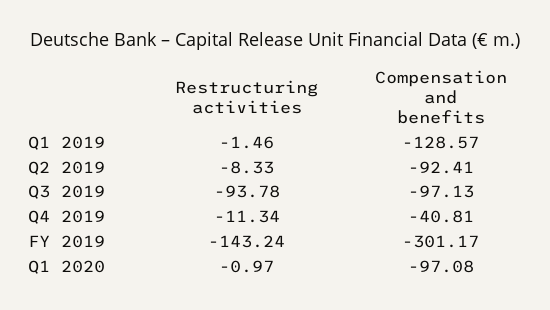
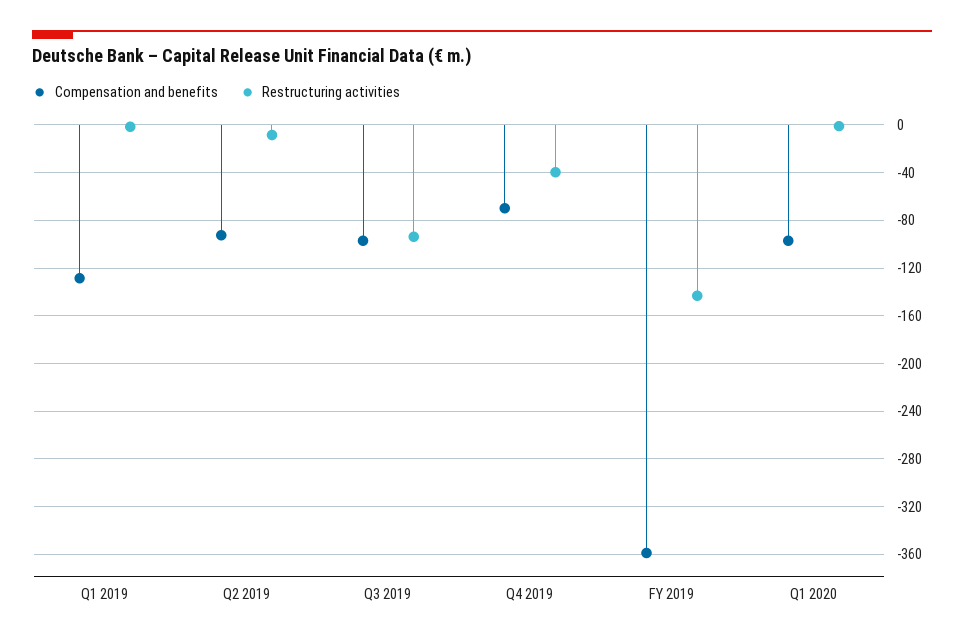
Restructuring activities, Q4 2019: -11.34 -> -40
Compensation and benefits, Q4 2019: -40.81 -> -70
Compensation and benefits, FY 2019: -301.17 -> -360

